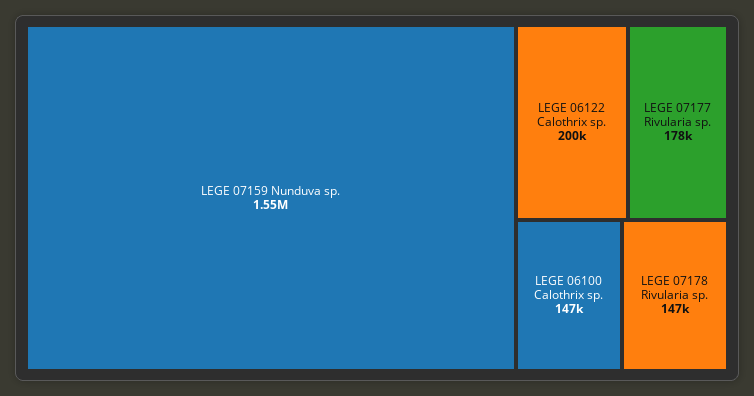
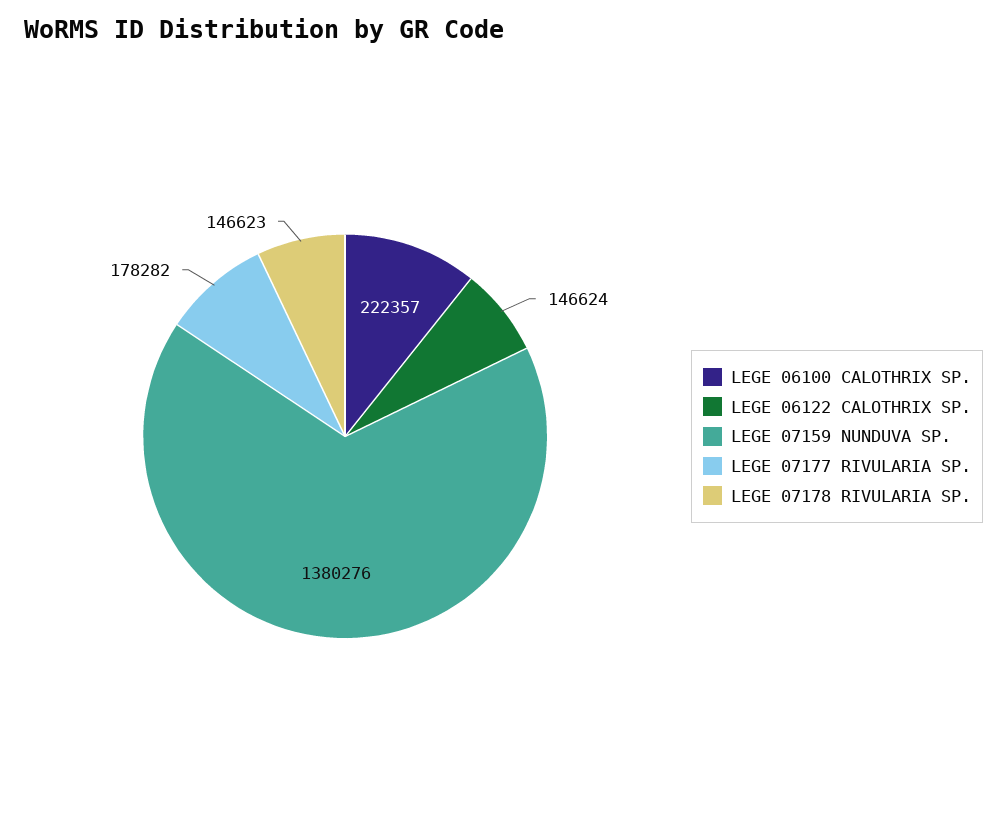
LEGE 07159 Nunduva sp.: 1550000 -> 1380276
LEGE 06122 Calothrix sp.: 200000 -> 146624
LEGE 06100 Calothrix sp.: 147000 -> 222357

